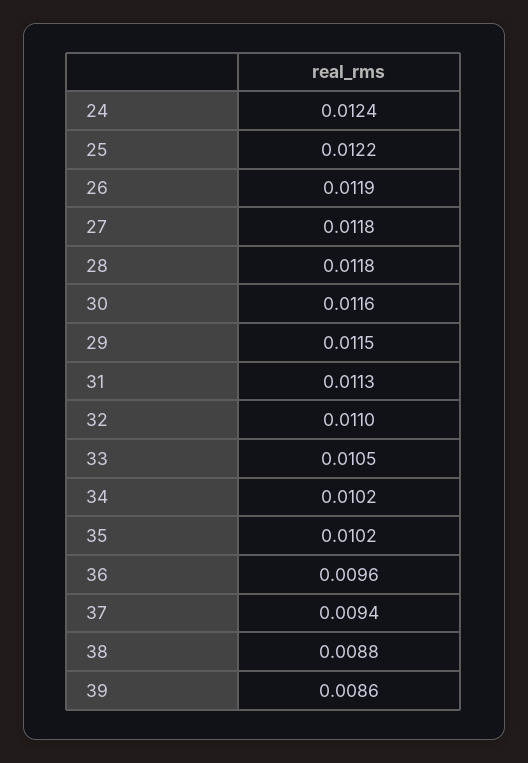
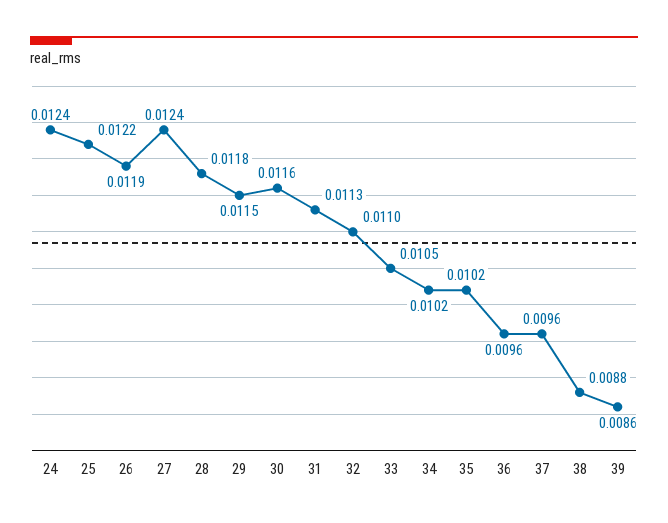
27: 0.0118 -> 0.0124
37: 0.0094 -> 0.0096

